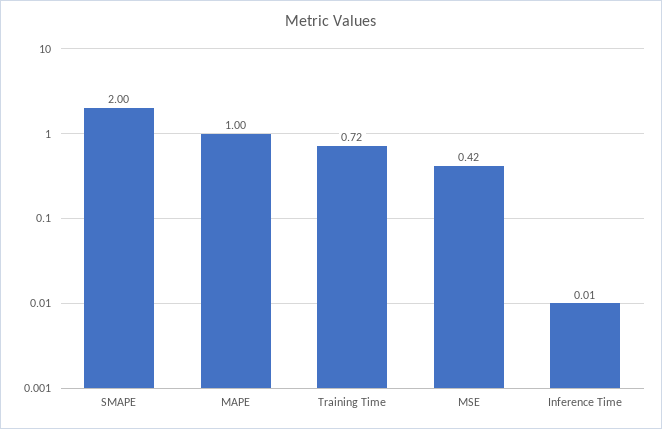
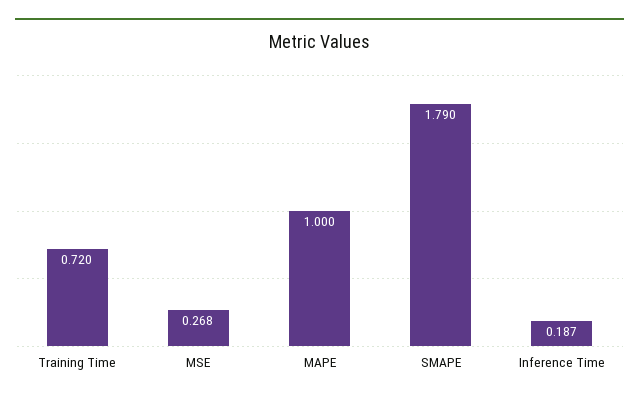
SMAPE: 2 -> 1.79
MSE: 0.42 -> 0.268
Inference Time: 0.01 -> 0.187

